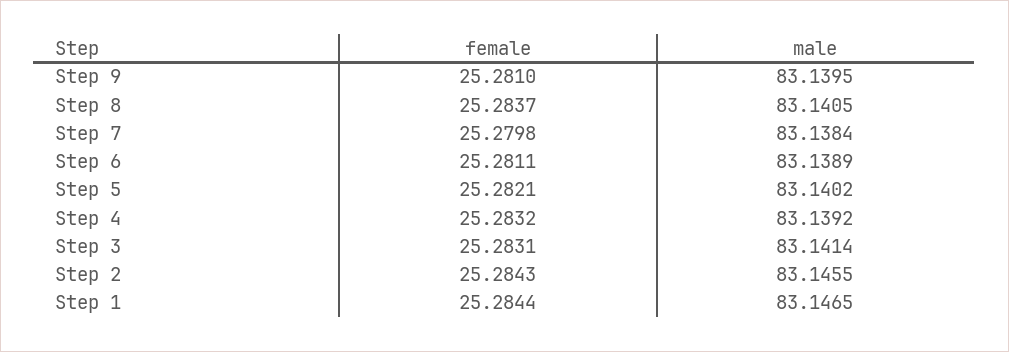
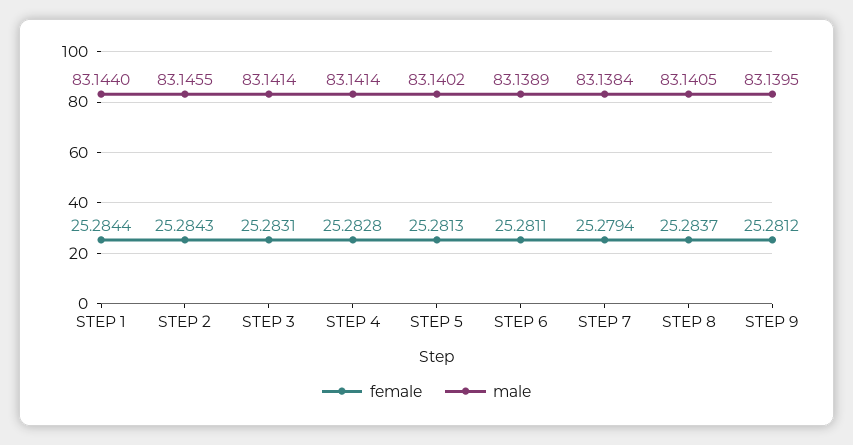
female, Step 9: 25.281 -> 25.2812
female, Step 7: 25.2798 -> 25.2794
female, Step 5: 25.2821 -> 25.2813
female, Step 4: 25.2832 -> 25.2828
male, Step 4: 83.1392 -> 83.1414
male, Step 1: 83.1465 -> 83.144

